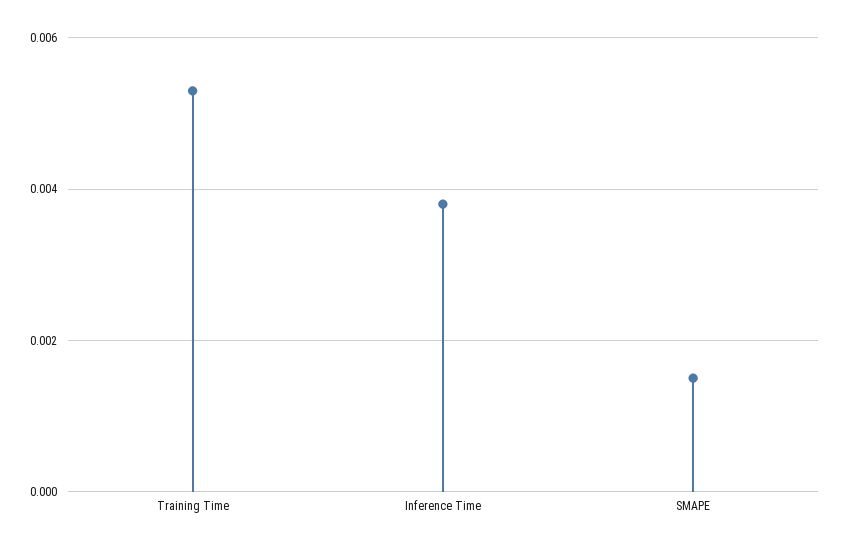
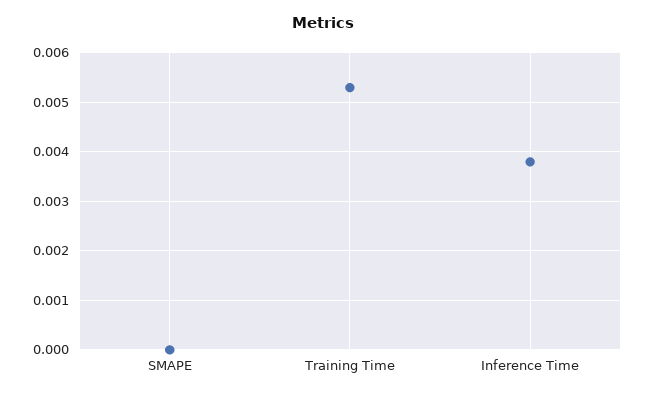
SMAPE: 0.0015 -> 0

